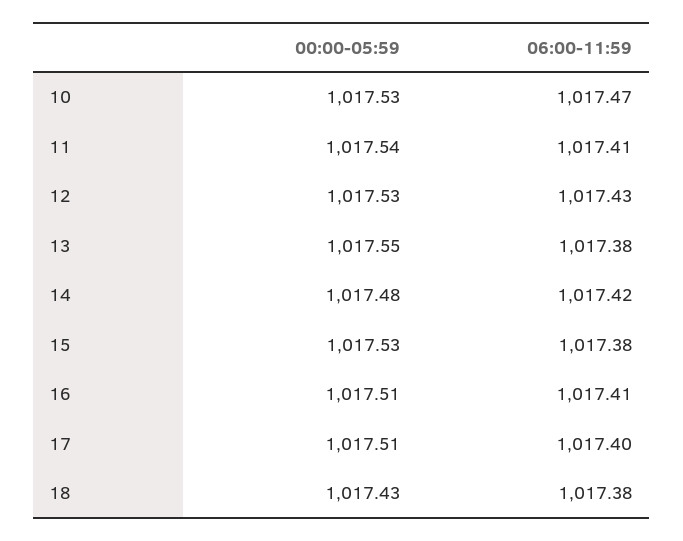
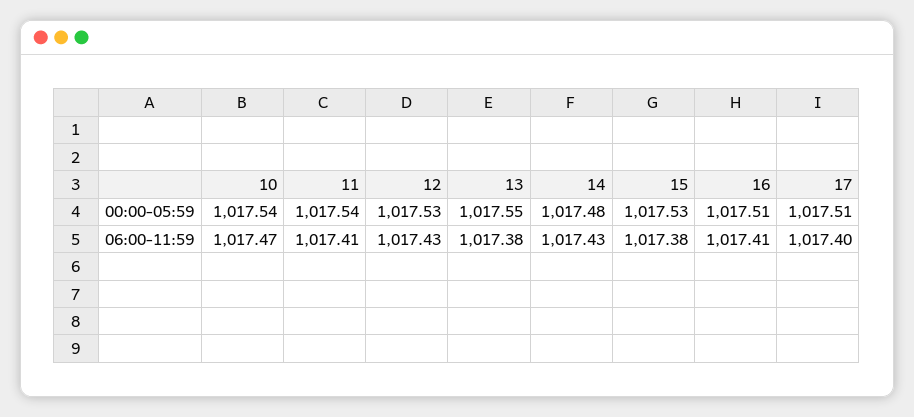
00:00-05:59, 10: 1017.53 -> 1017.54
06:00-11:59, 14: 1017.42 -> 1017.43
00:00-05:59, 18: 1017.43 -> none
06:00-11:59, 18: 1017.38 -> none

